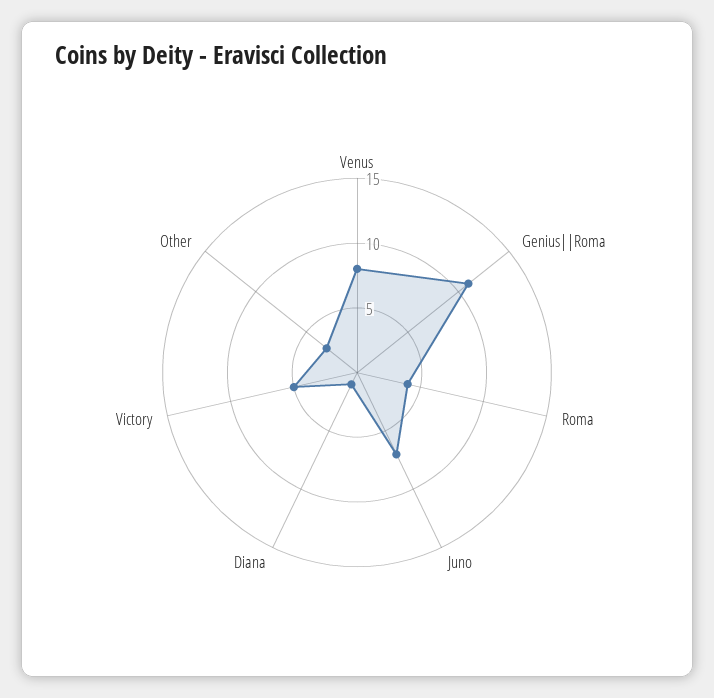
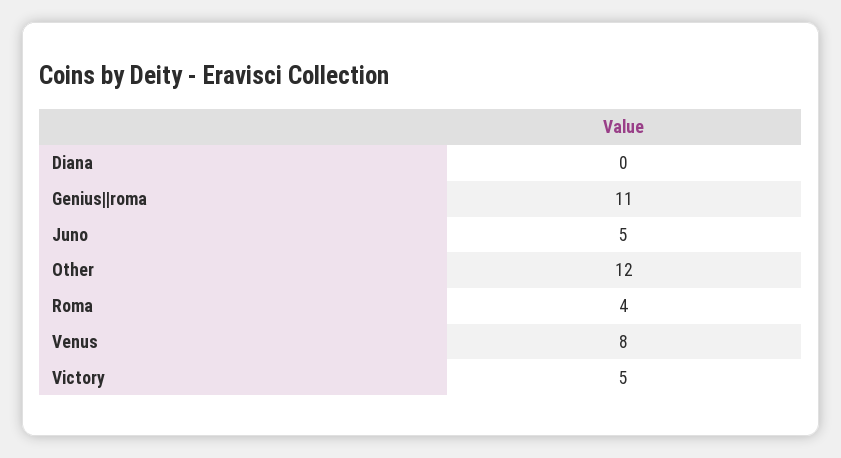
Juno: 7 -> 5
Diana: 1 -> 0
Other: 3 -> 12

